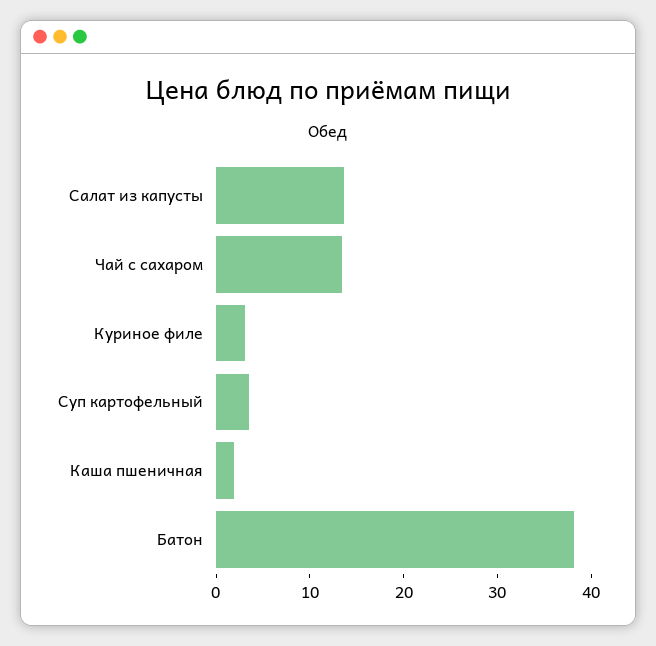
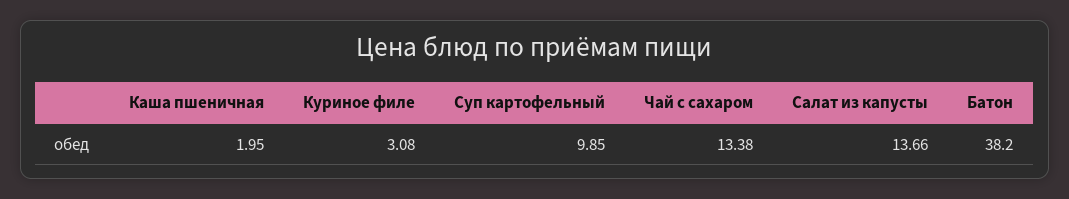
Суп картофельный: 4 -> 9.85

